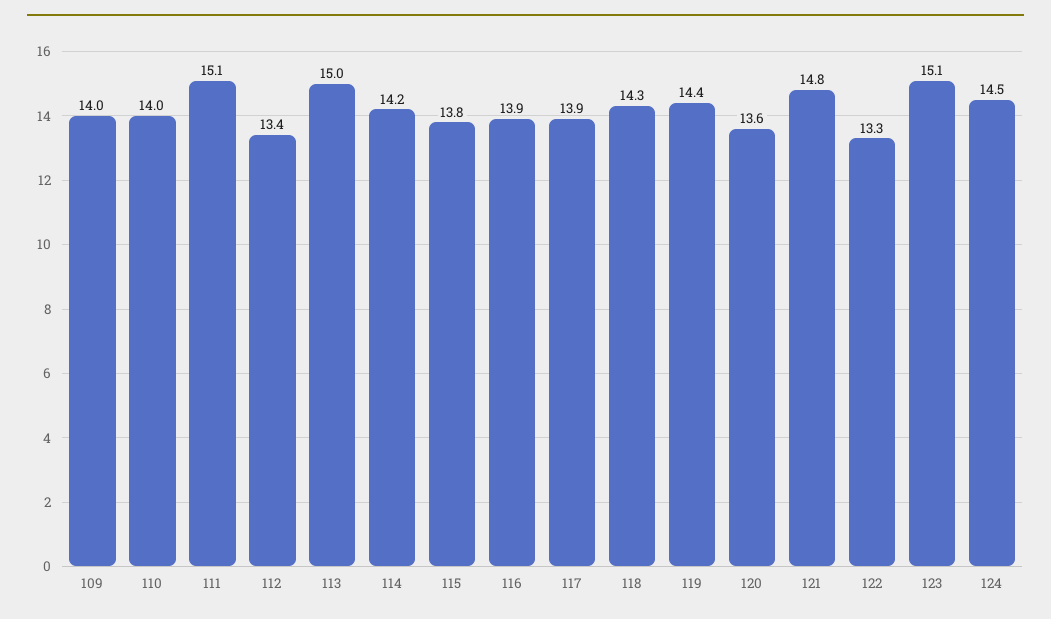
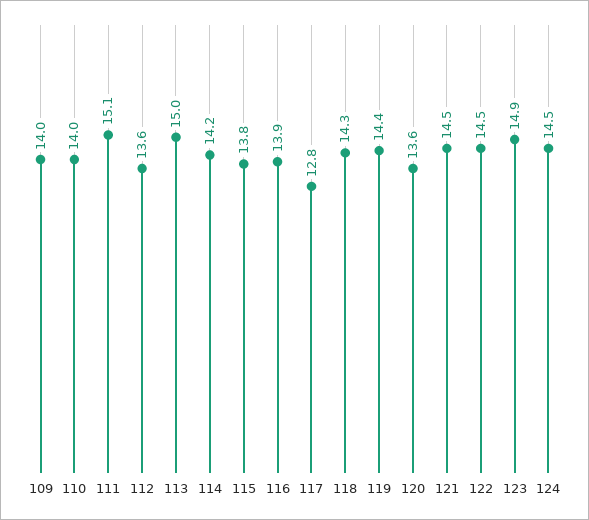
112: 13.4 -> 13.6
117: 13.9 -> 12.8
121: 14.8 -> 14.5
122: 13.3 -> 14.5
123: 15.1 -> 14.9

